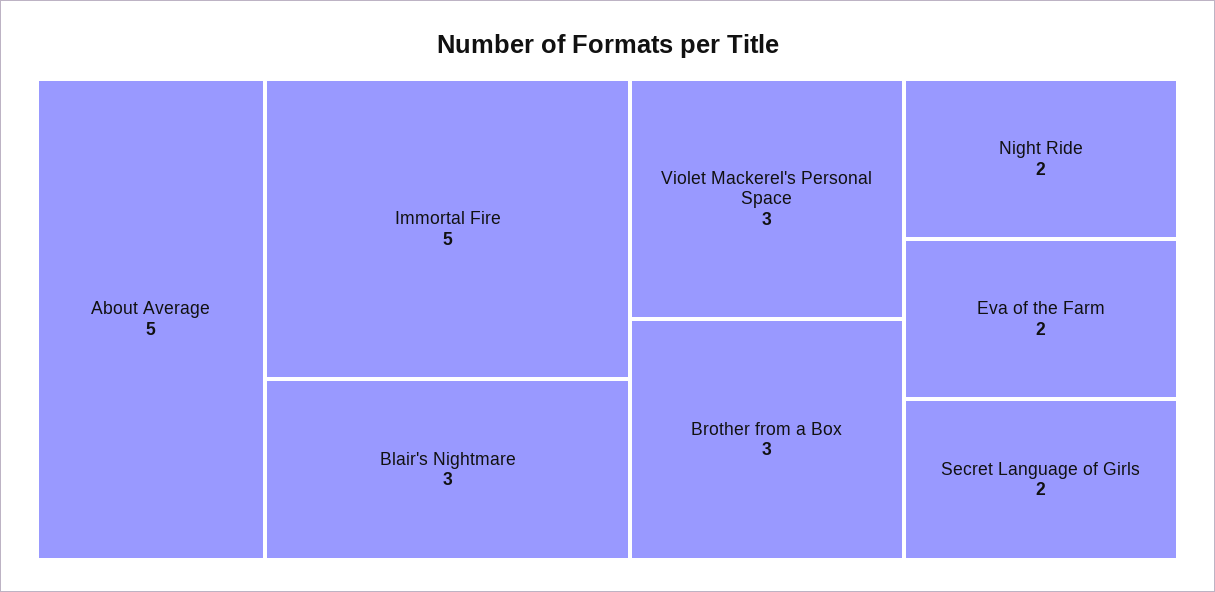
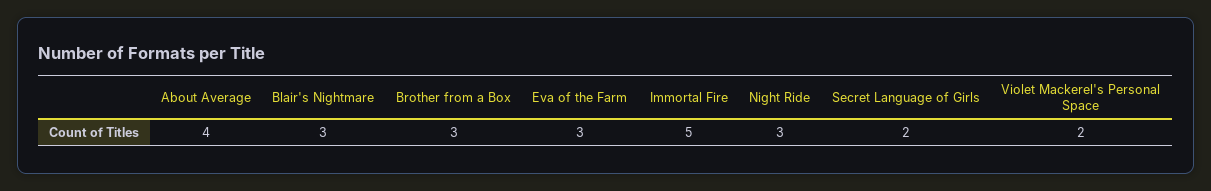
About Average: 5 -> 4
Violet Mackerel's Personal Space: 3 -> 2
Night Ride: 2 -> 3
Eva of the Farm: 2 -> 3

